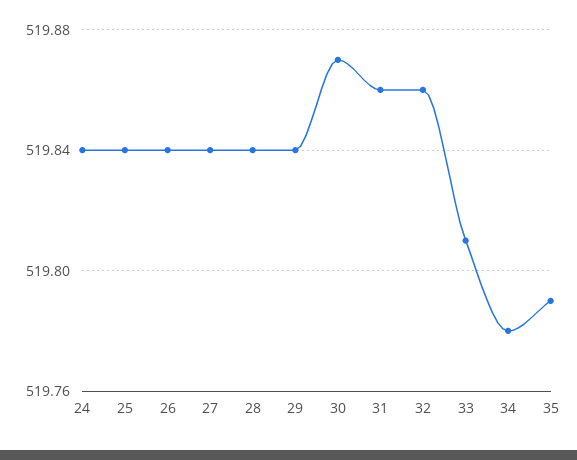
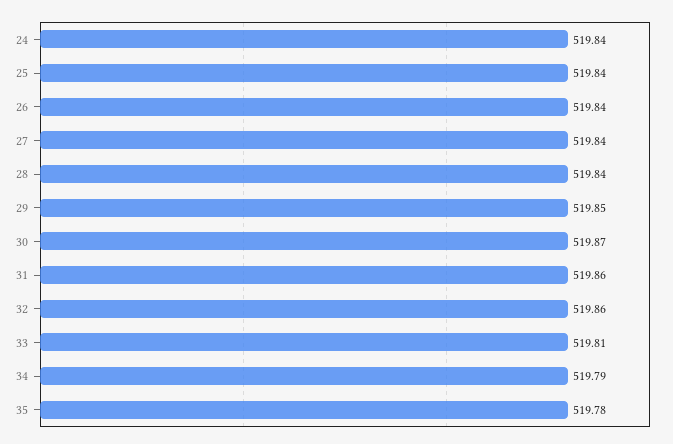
29: 519.84 -> 519.85
34: 519.78 -> 519.79
35: 519.79 -> 519.78

